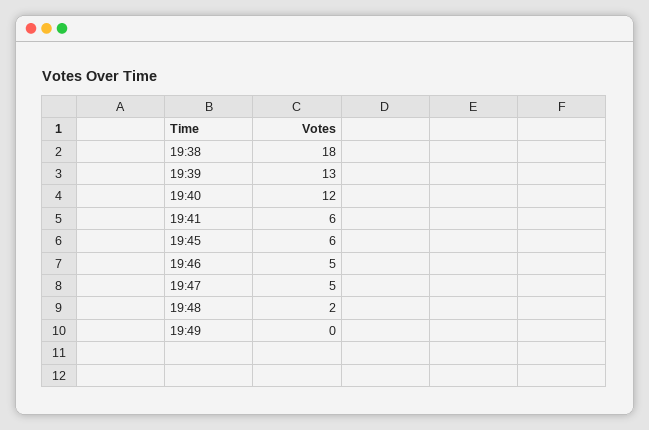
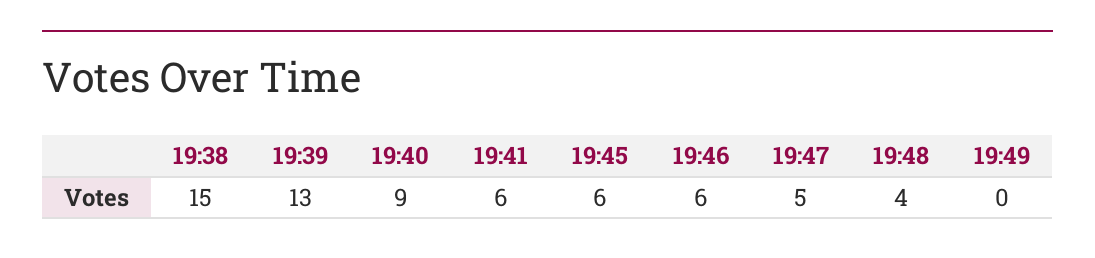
19:38: 18 -> 15
19:40: 12 -> 9
19:46: 5 -> 6
19:48: 2 -> 4

